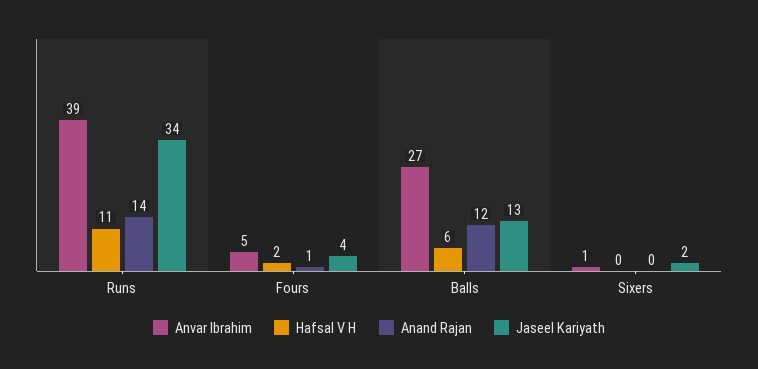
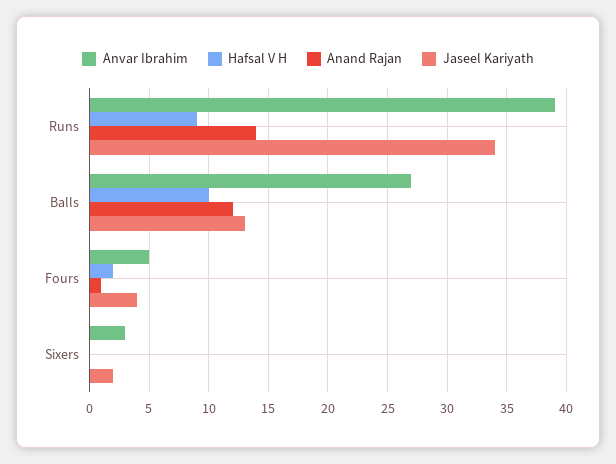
Hafsal V H, Runs: 11 -> 9
Hafsal V H, Balls: 6 -> 10
Anvar Ibrahim, Sixers: 1 -> 3

